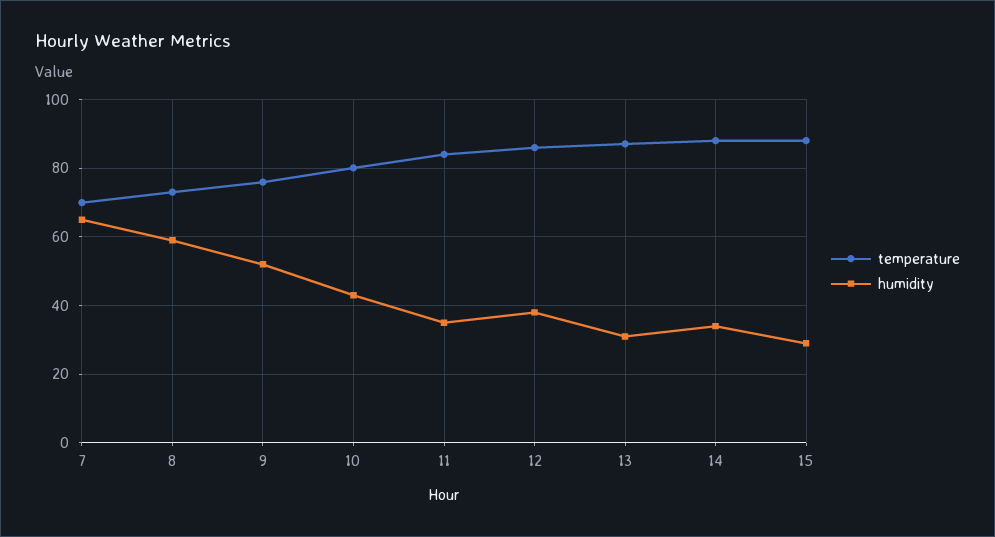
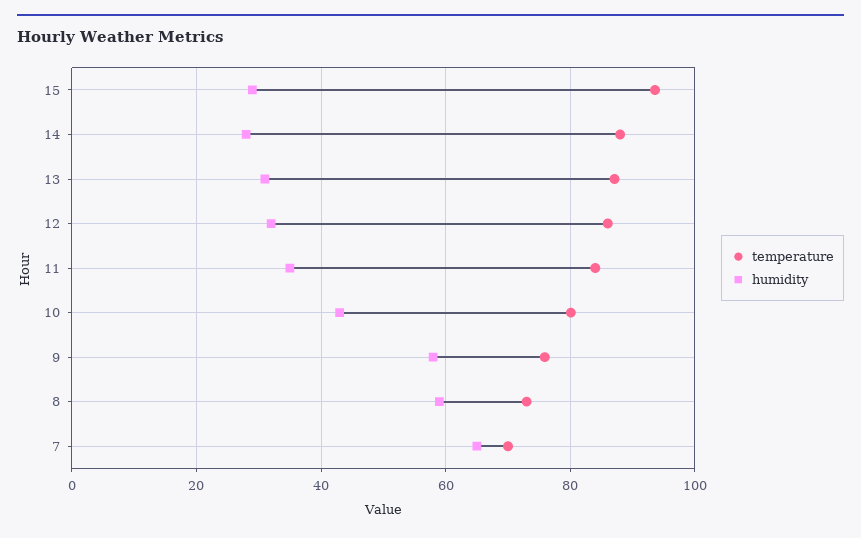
humidity, 9: 52 -> 58
humidity, 12: 38 -> 32
humidity, 14: 34 -> 28
temperature, 15: 88 -> 94

